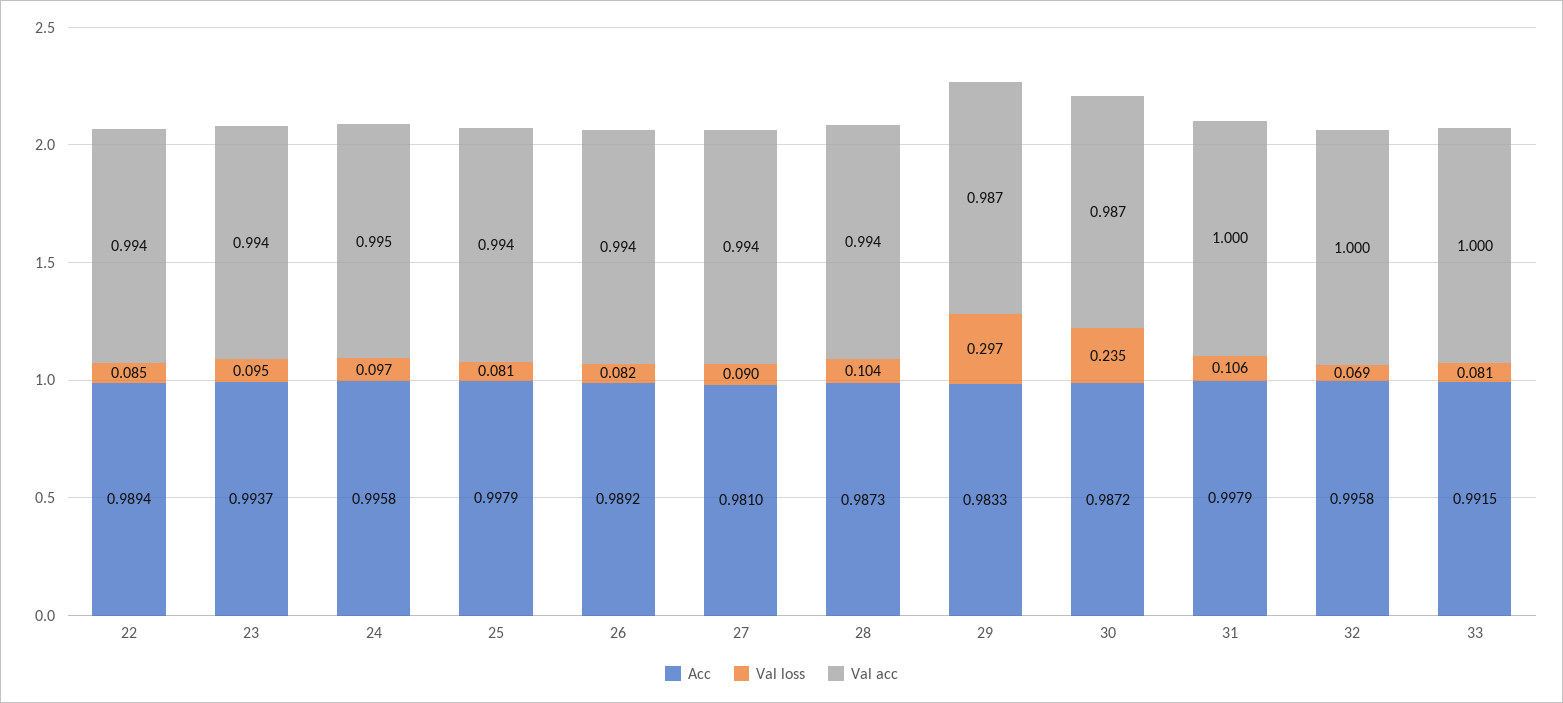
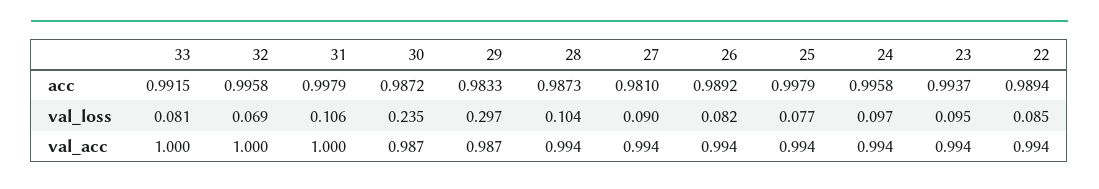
Val acc, 24: 0.995 -> 0.994
Val loss, 25: 0.081 -> 0.077

